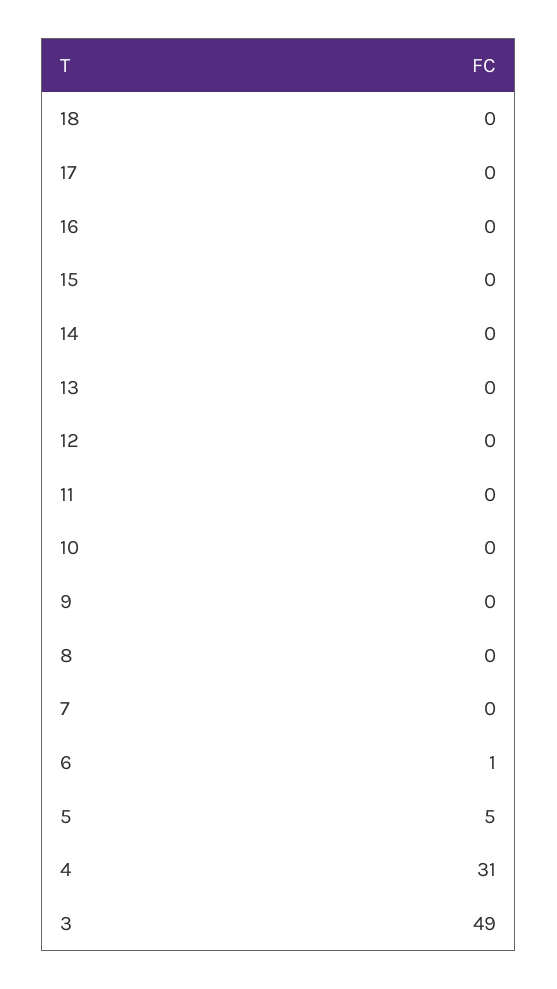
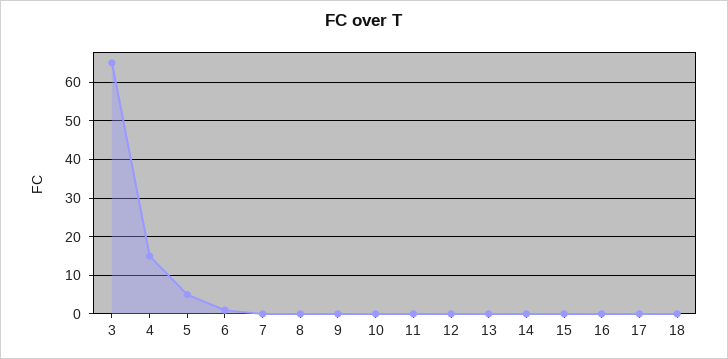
4: 31 -> 15
3: 49 -> 65

